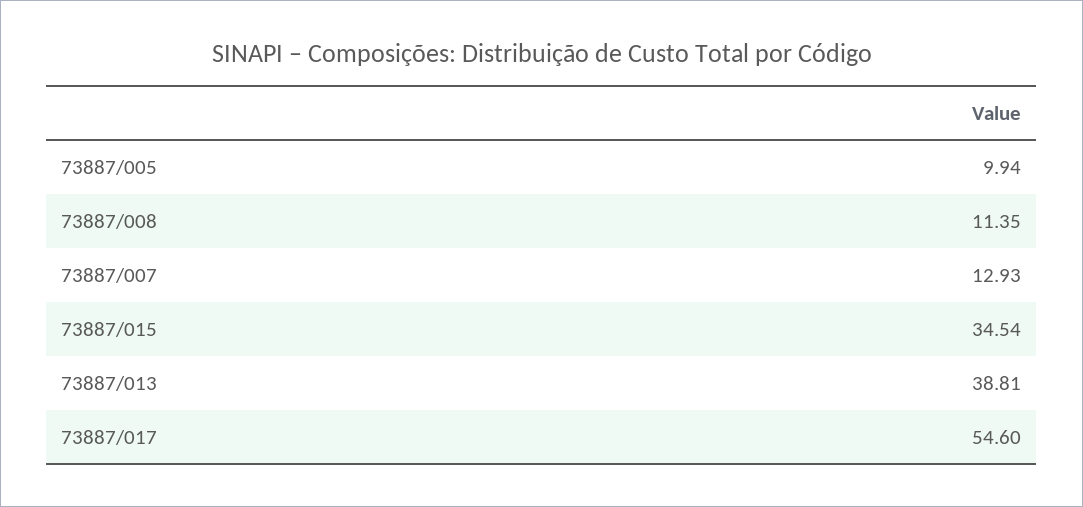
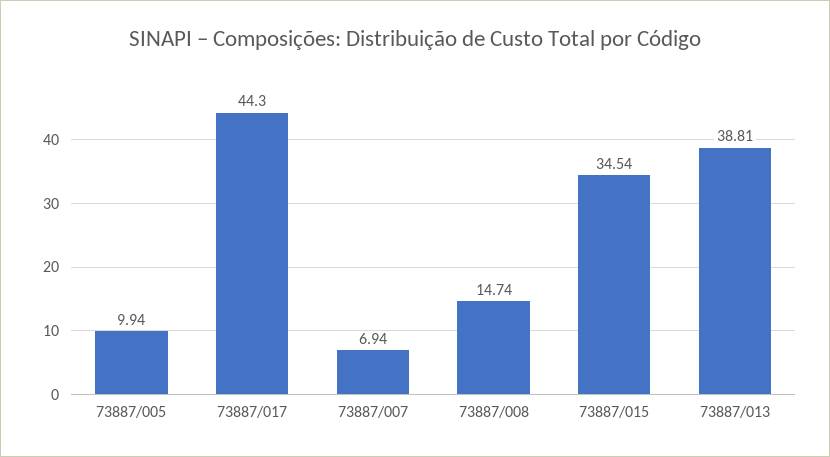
73887/008: 11.35 -> 14.74
73887/007: 12.93 -> 6.94
73887/017: 54.6 -> 44.3

